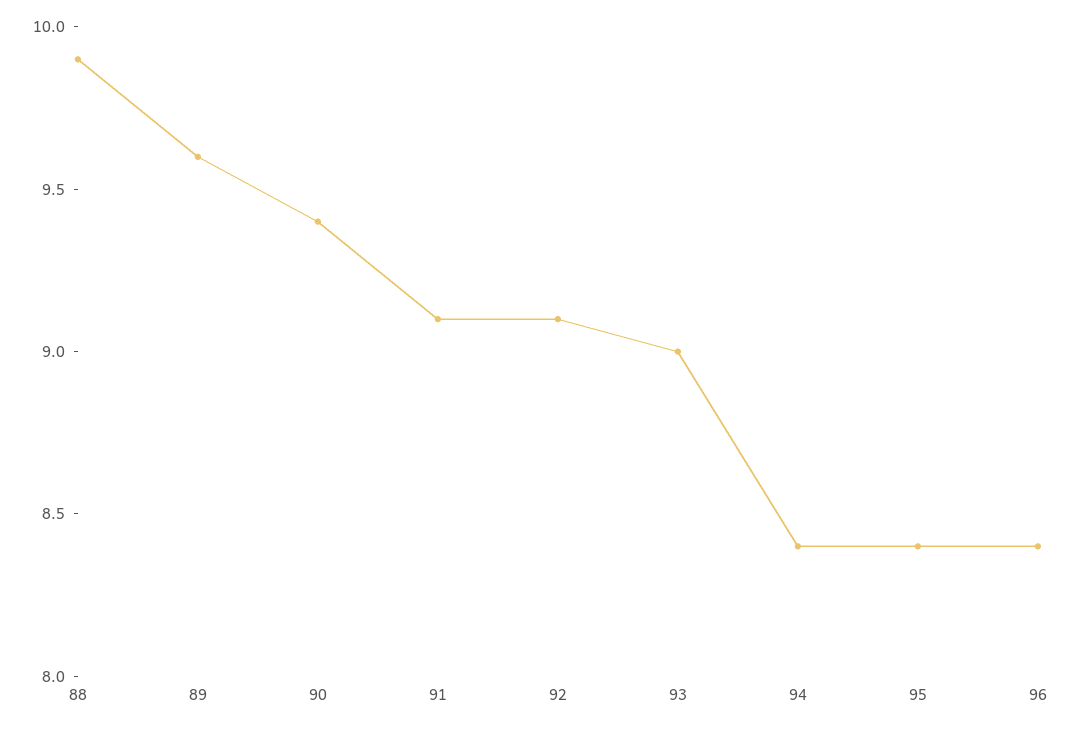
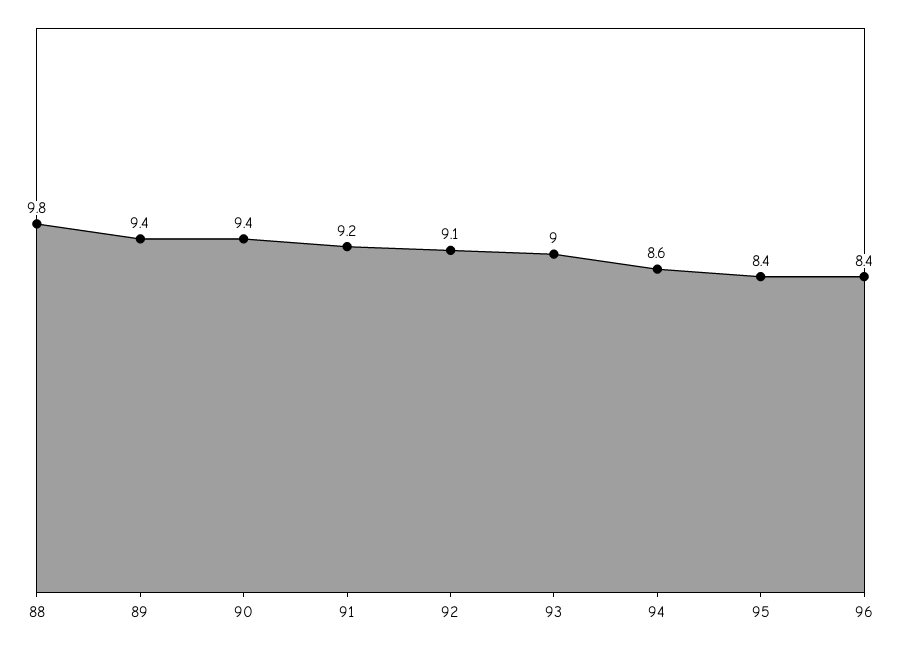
88: 9.9 -> 9.8
89: 9.6 -> 9.4
91: 9.1 -> 9.2
94: 8.4 -> 8.6

